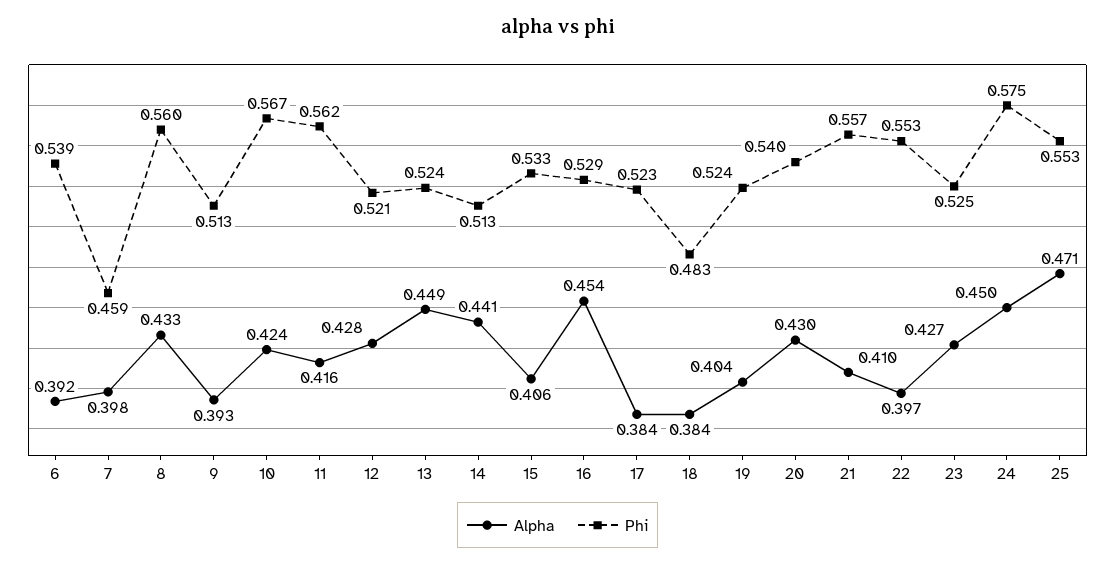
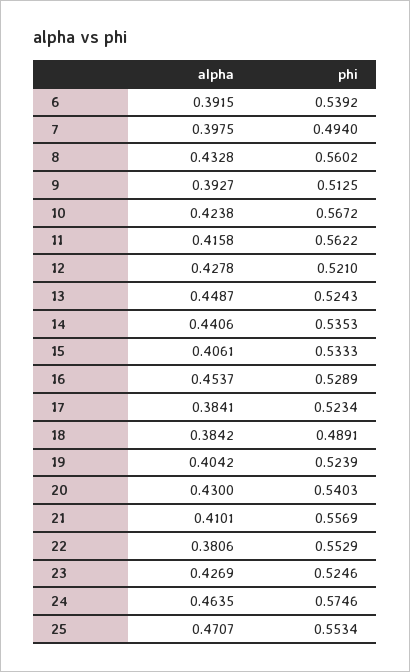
Phi, 7: 0.459 -> 0.494
Phi, 14: 0.513 -> 0.5353
Phi, 18: 0.483 -> 0.4891
Alpha, 22: 0.397 -> 0.3806
Alpha, 24: 0.45 -> 0.4635

